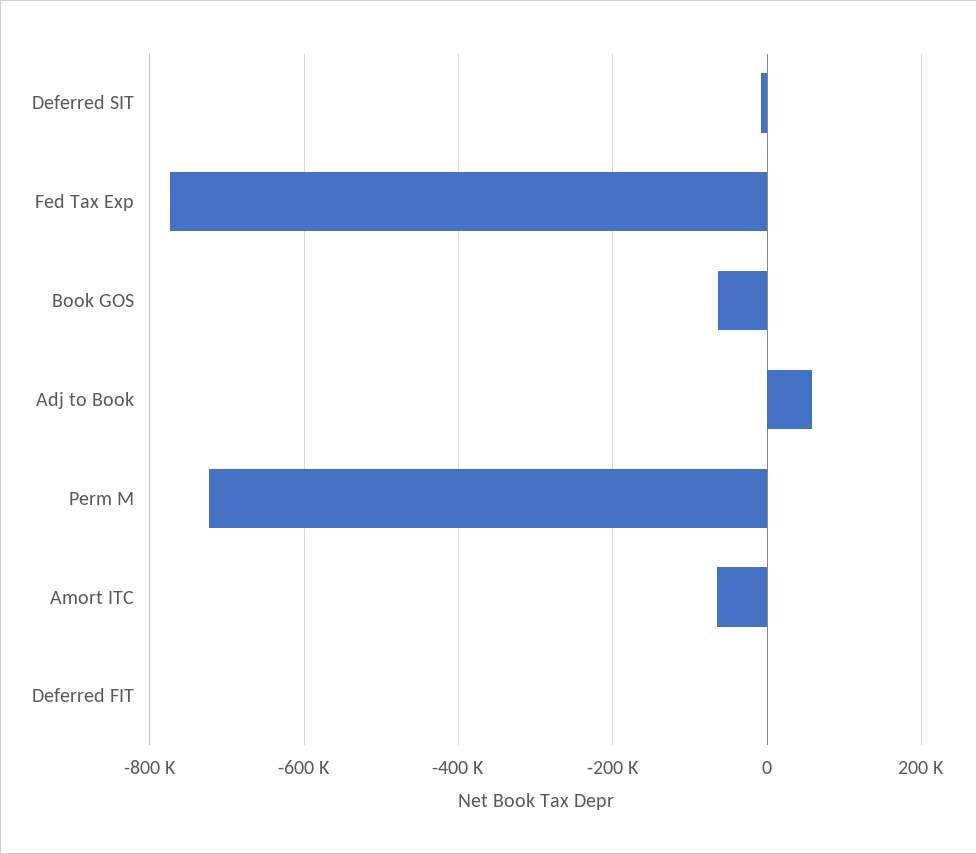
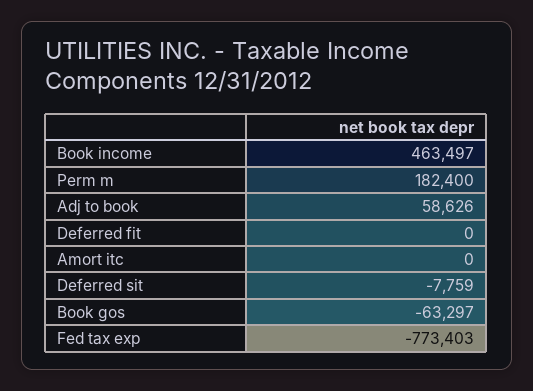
Perm M: -720000 -> 182400
Amort ITC: -60000 -> 0
Book income: none -> 463497

